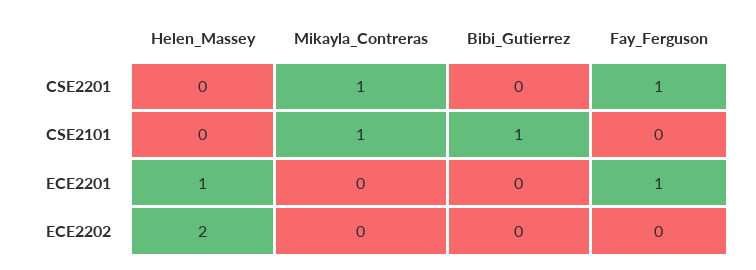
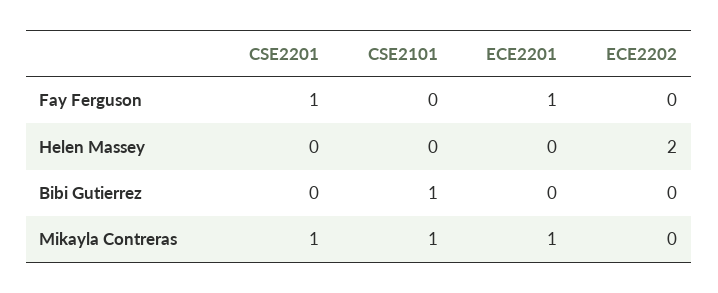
Helen_Massey, ECE2201: 1 -> 0
Mikayla_Contreras, ECE2201: 0 -> 1

